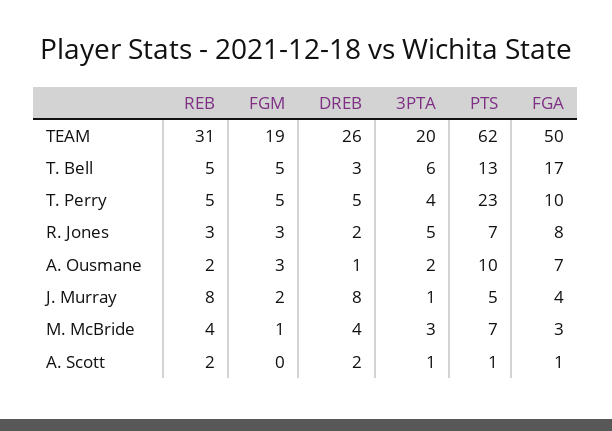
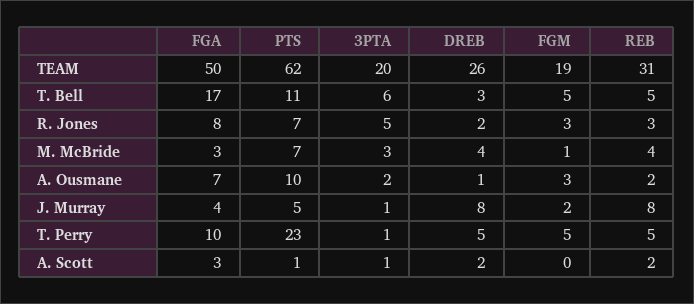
PTS, T. Bell: 13 -> 11
3PTA, T. Perry: 4 -> 1
FGA, A. Scott: 1 -> 3

